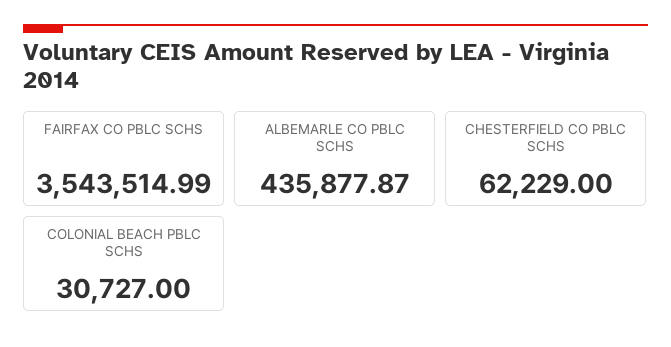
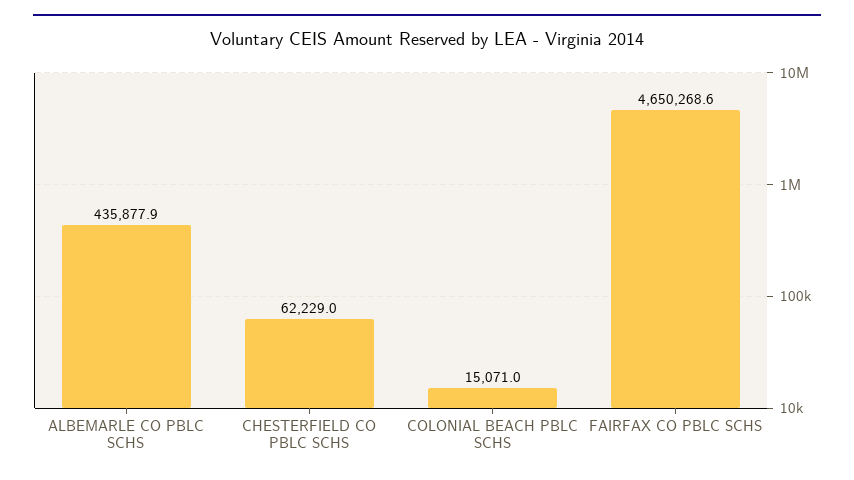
FAIRFAX CO PBLC SCHS: 3543514.99 -> 4650268.6
COLONIAL BEACH PBLC SCHS: 30727 -> 15071

